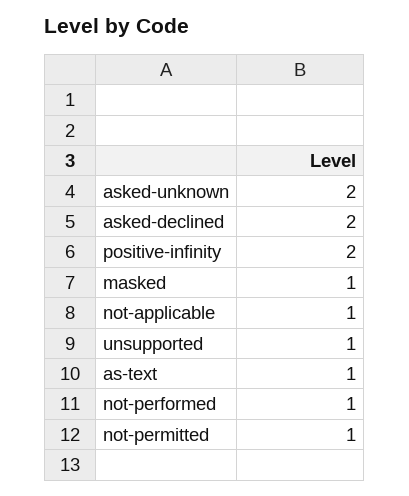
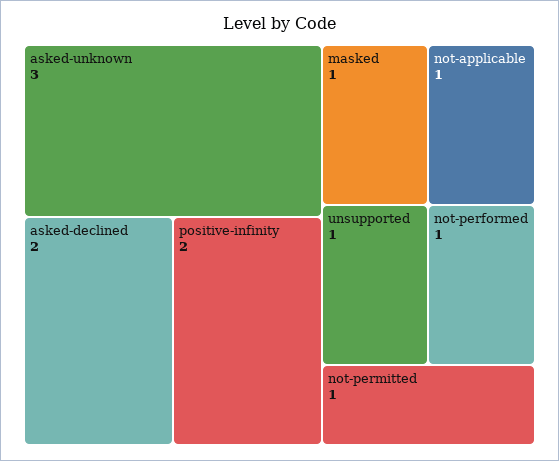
asked-unknown: 2 -> 3
as-text: 1 -> none

